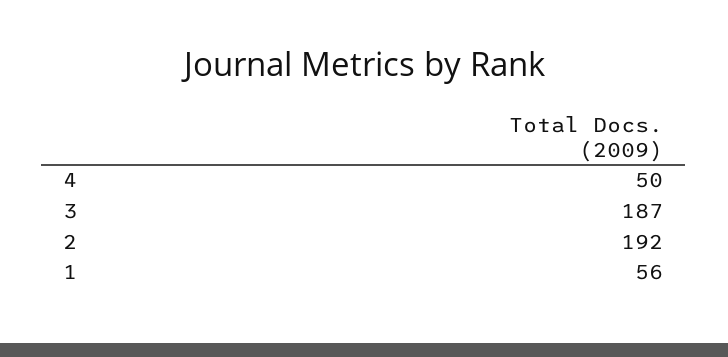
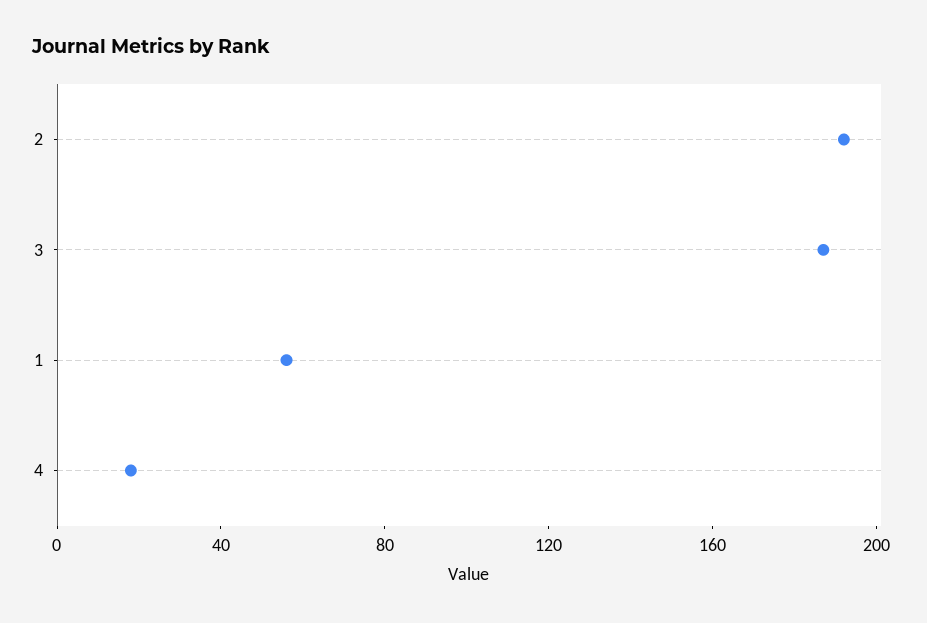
4: 50 -> 20

